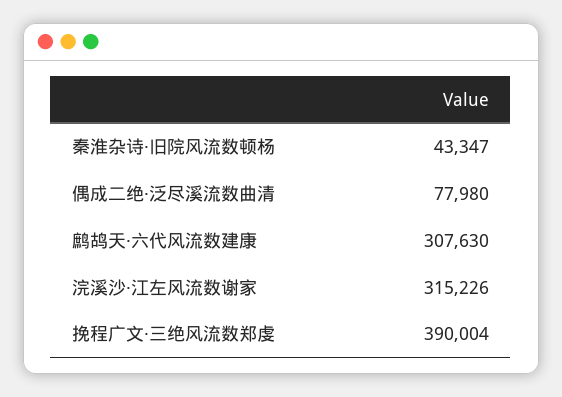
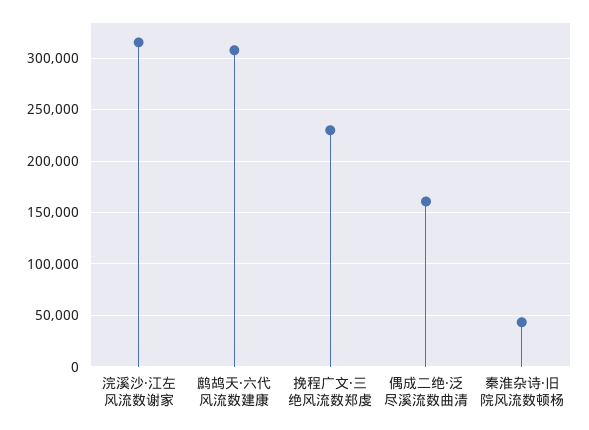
偶成二绝·泛尽溪流数曲清: 77980 -> 160000
挽程广文·三绝风流数郑虔: 390004 -> 230000

